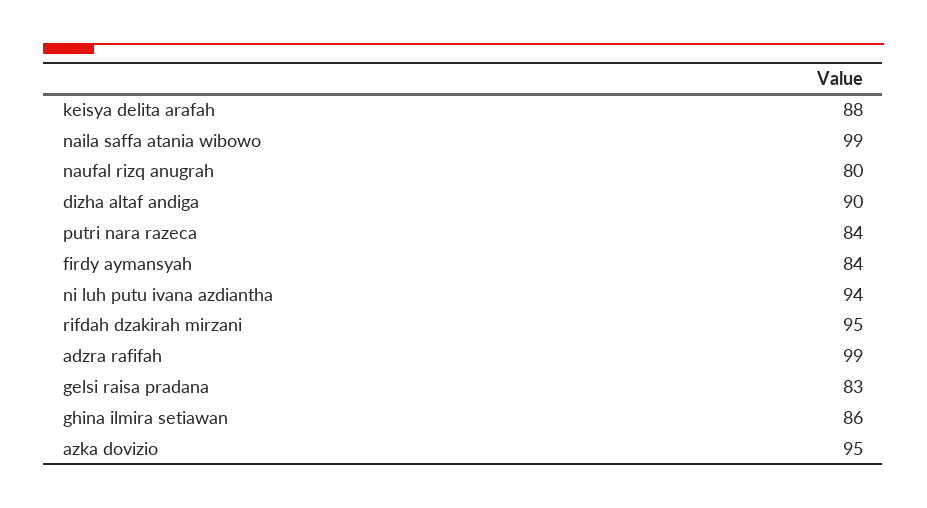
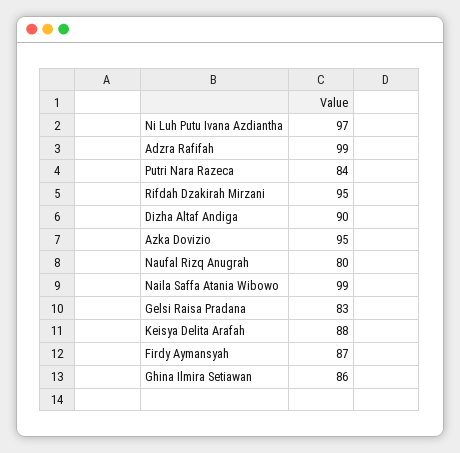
firdy aymansyah: 84 -> 87
ni luh putu ivana azdiantha: 94 -> 97

